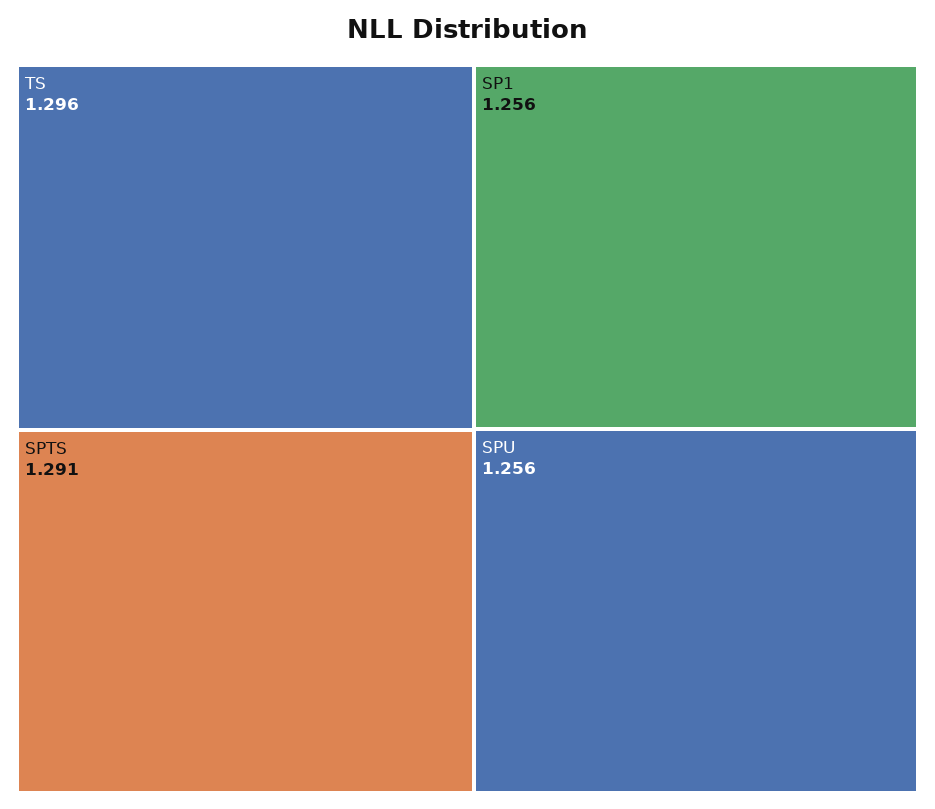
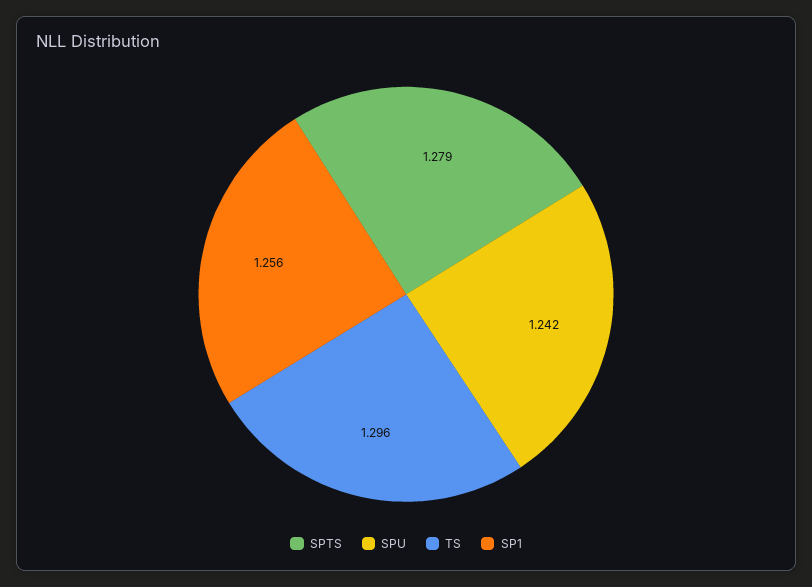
SPTS: 1.291 -> 1.279
SPU: 1.256 -> 1.242

